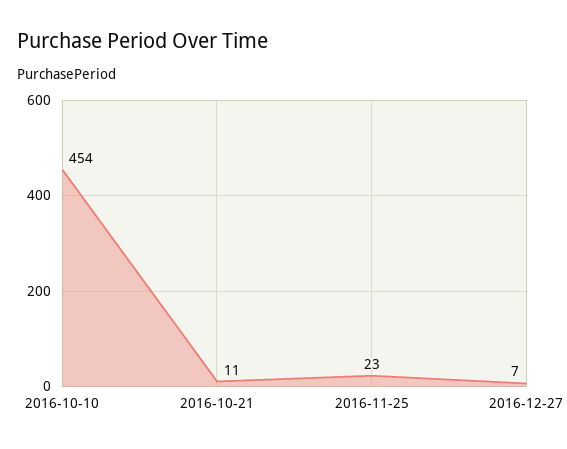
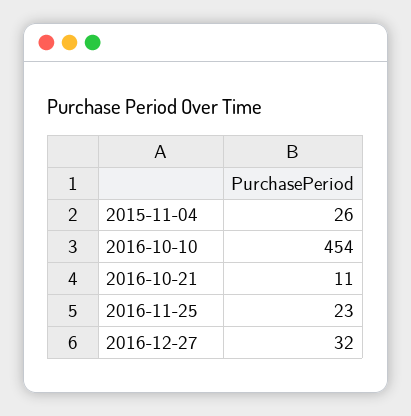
2016-12-27: 7 -> 32
2015-11-04: none -> 26

